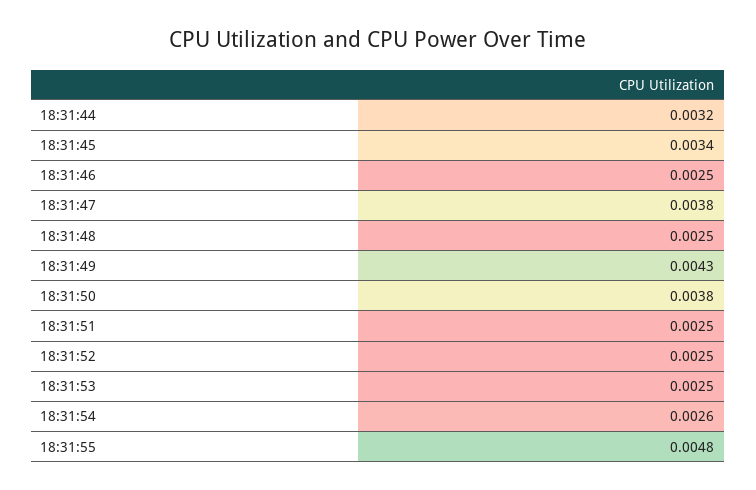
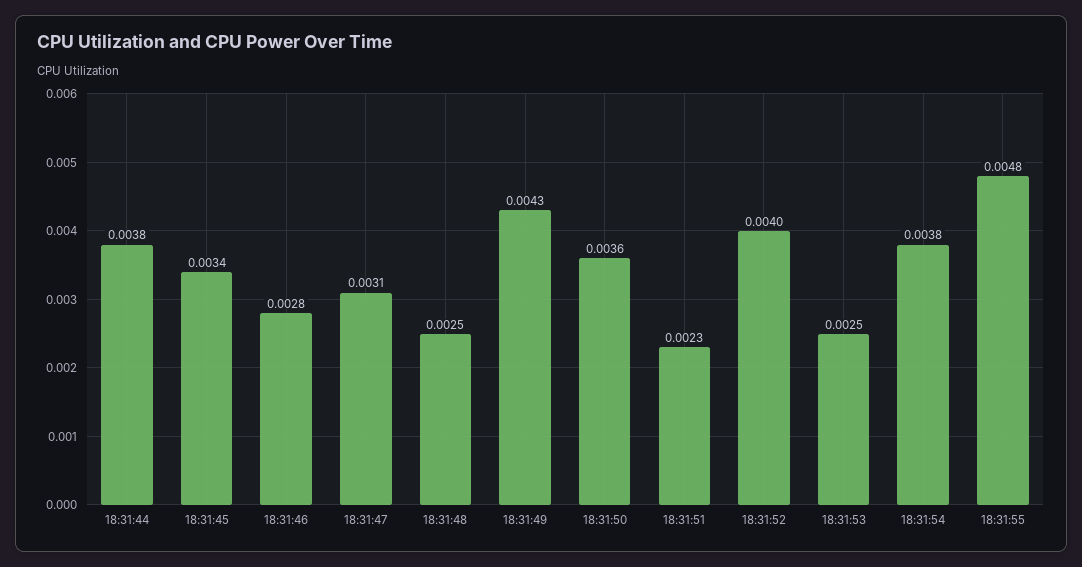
18:31:44: 0.0032 -> 0.0038
18:31:46: 0.0025 -> 0.0028
18:31:47: 0.0038 -> 0.0031
18:31:50: 0.0038 -> 0.0036
18:31:51: 0.0025 -> 0.0023
18:31:52: 0.0025 -> 0.004
18:31:54: 0.0026 -> 0.0038

